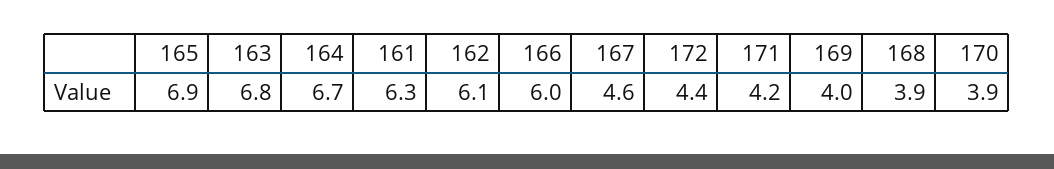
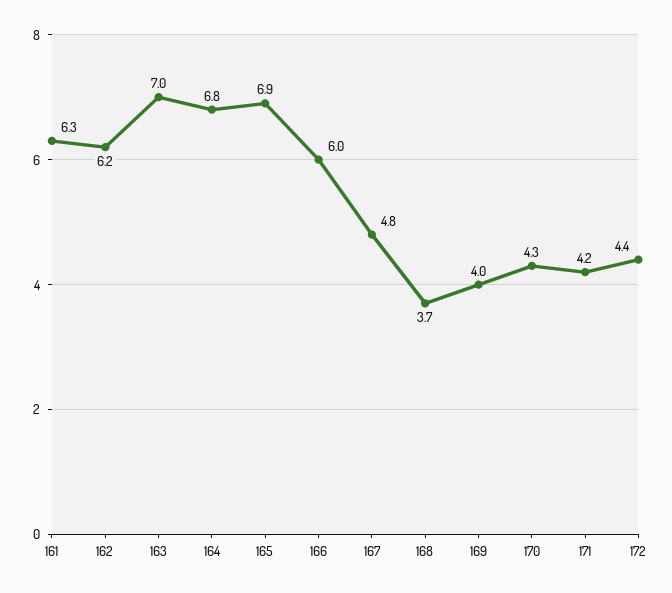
163: 6.8 -> 7
164: 6.7 -> 6.8
162: 6.1 -> 6.2
167: 4.6 -> 4.8
168: 3.9 -> 3.7
170: 3.9 -> 4.3

